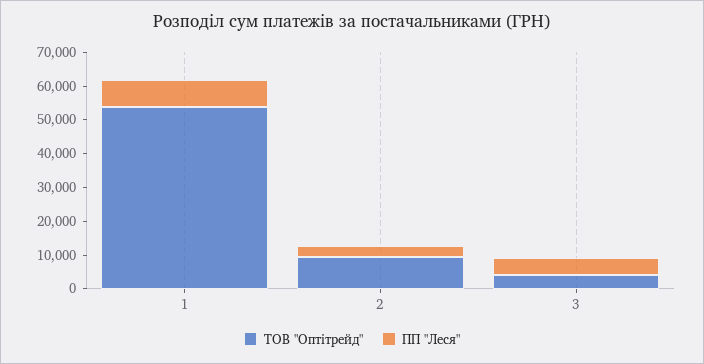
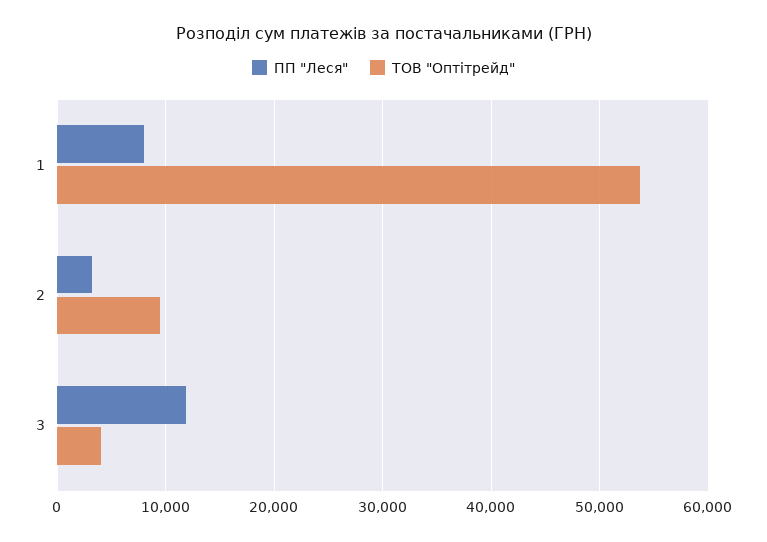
ПП "Леся", 3: 5000 -> 12000

